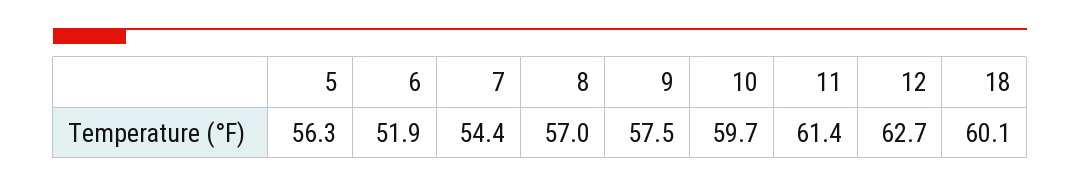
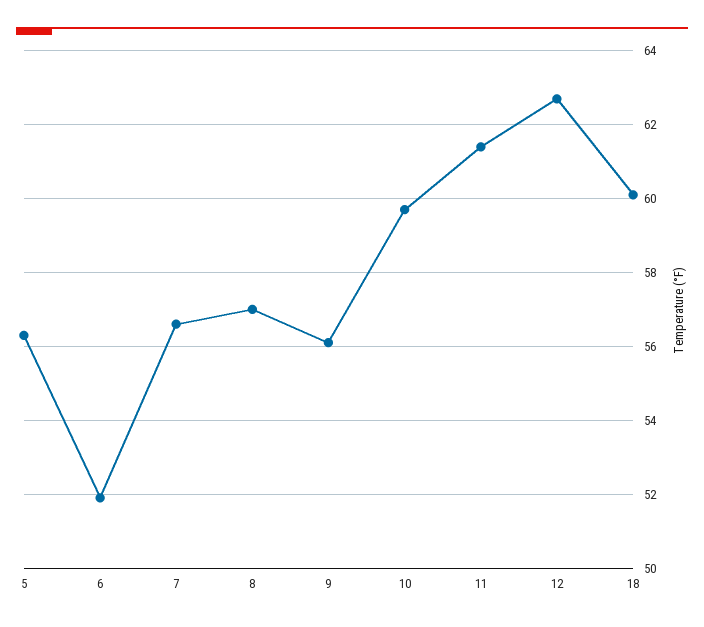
7: 54.4 -> 56.5
9: 57.5 -> 56

